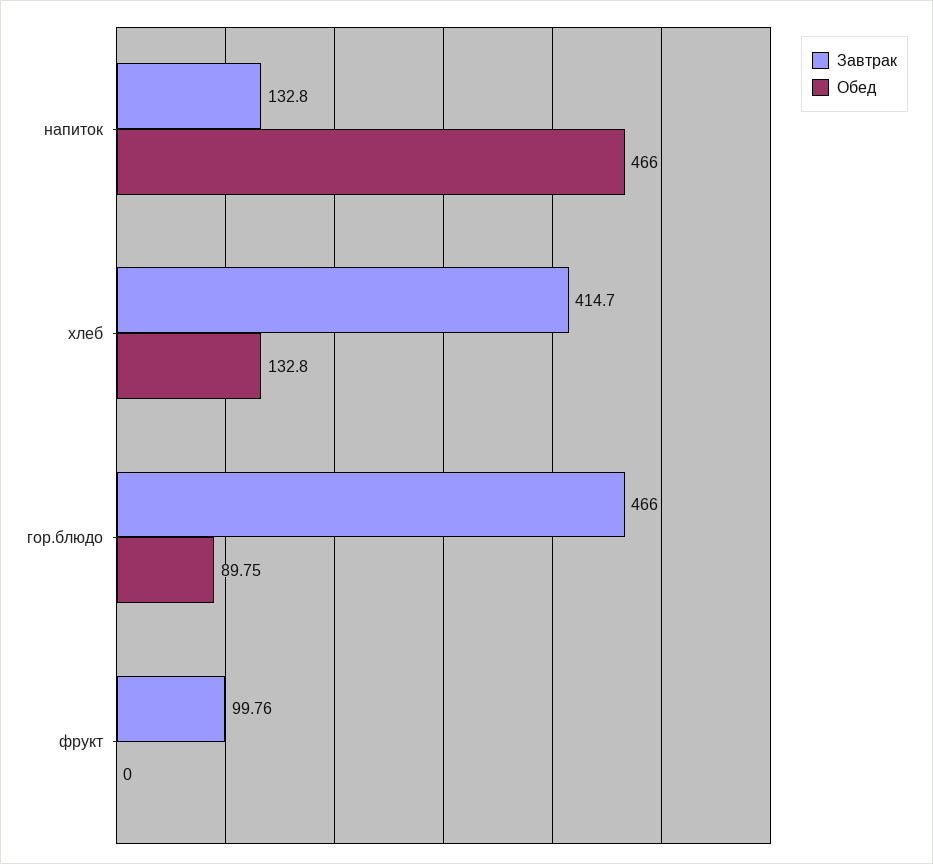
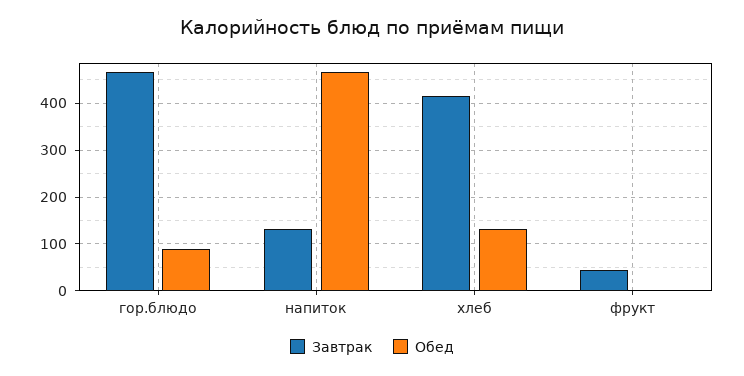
Завтрак, фрукт: 99.76 -> 40

